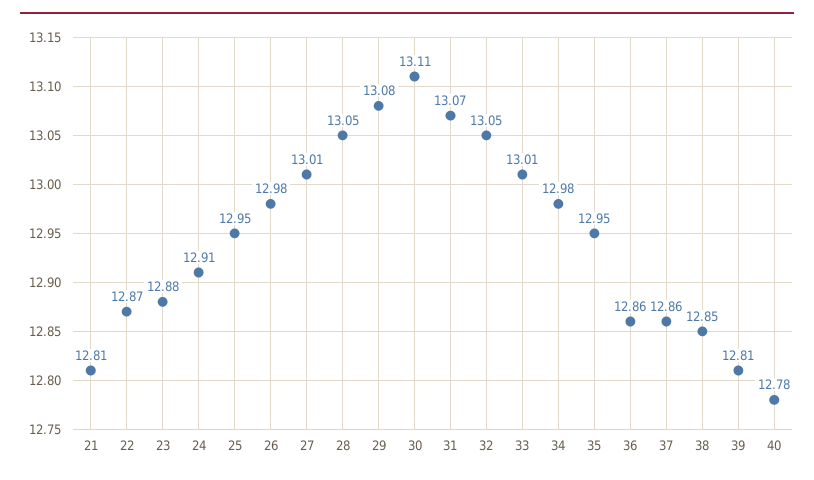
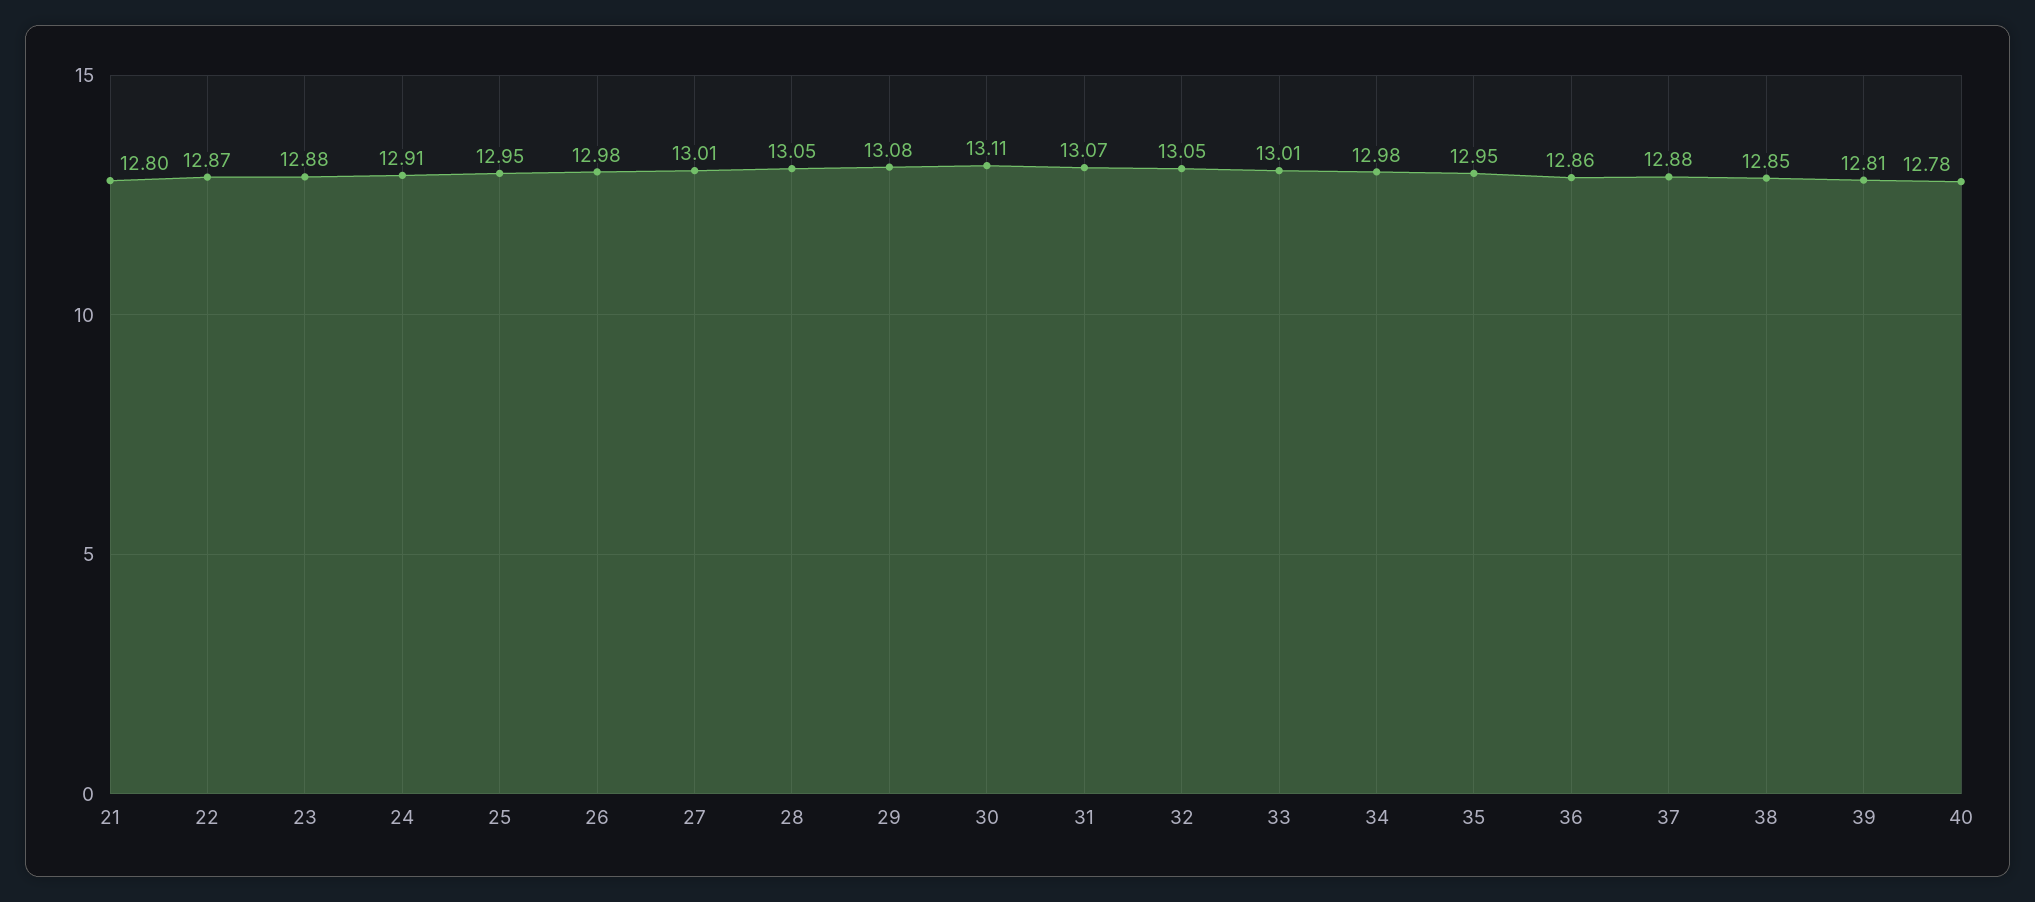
21: 12.81 -> 12.8
37: 12.86 -> 12.88

